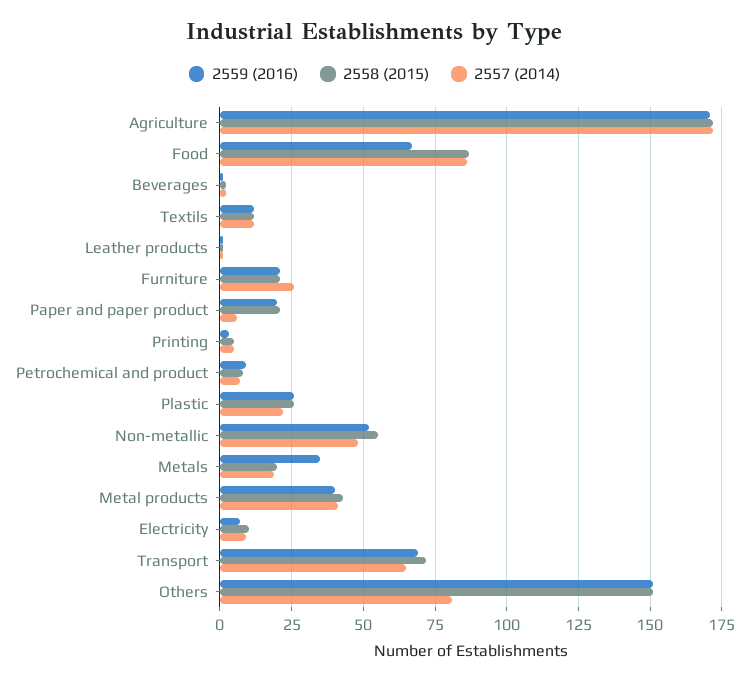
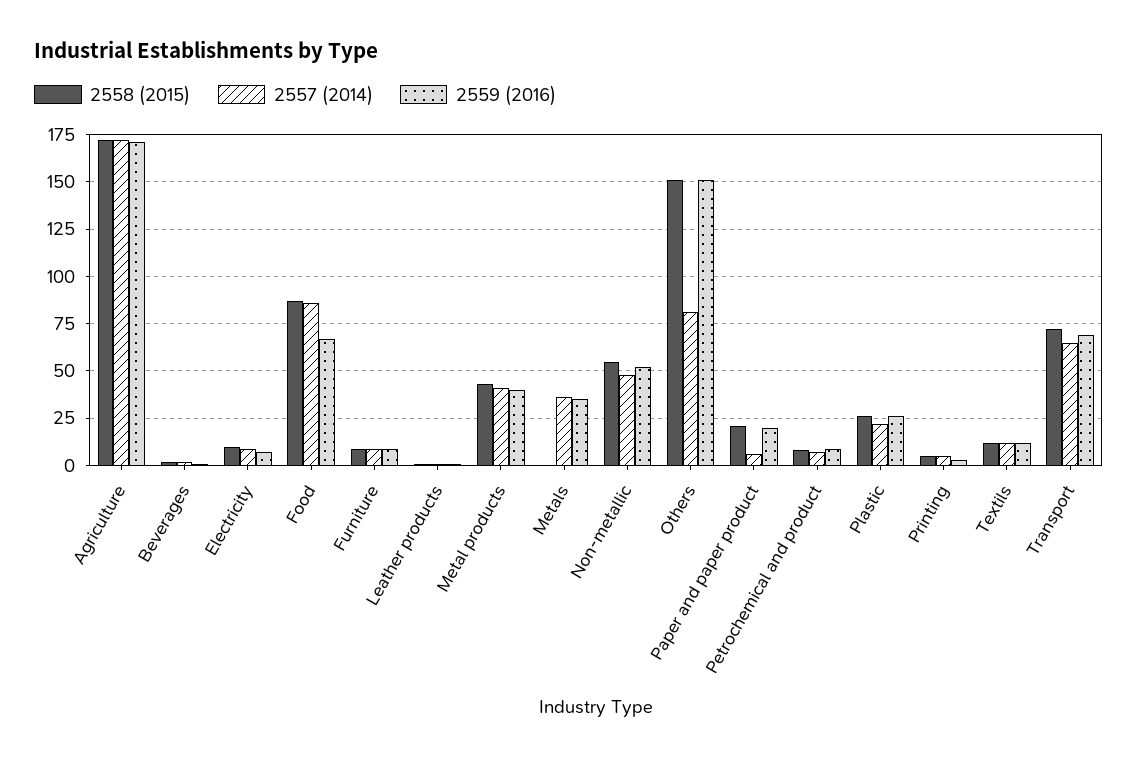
2559 (2016), Furniture: 20 -> 10
2558 (2015), Furniture: 20 -> 10
2557 (2014), Furniture: 25 -> 10
2558 (2015), Metals: 20 -> 0
2557 (2014), Metals: 20 -> 35

